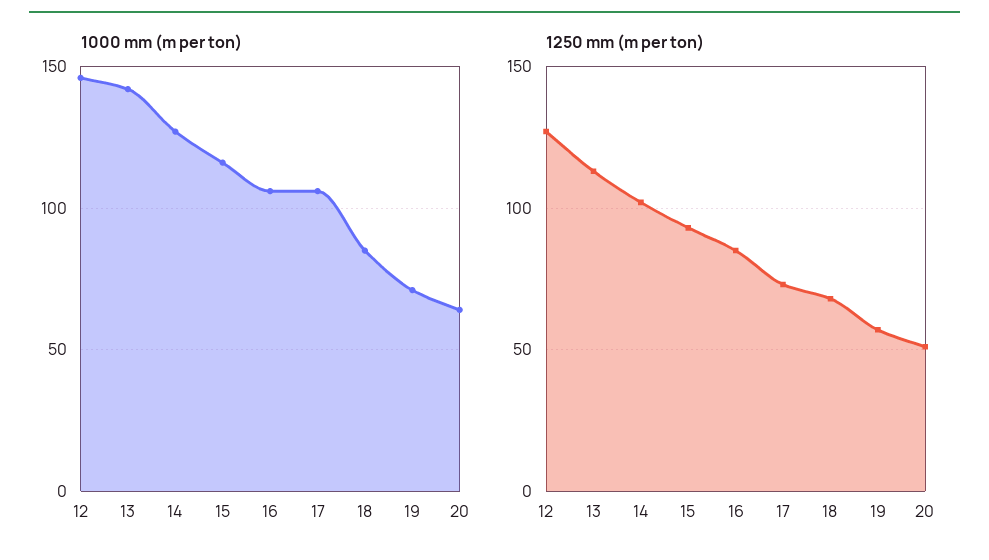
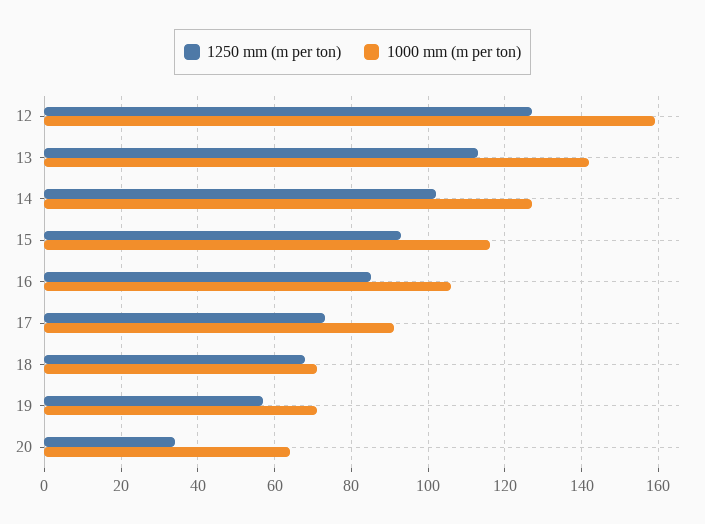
1000 mm (m per ton), 12: 145 -> 160
1000 mm (m per ton), 17: 105 -> 90
1000 mm (m per ton), 18: 85 -> 70
1250 mm (m per ton), 20: 50 -> 35

